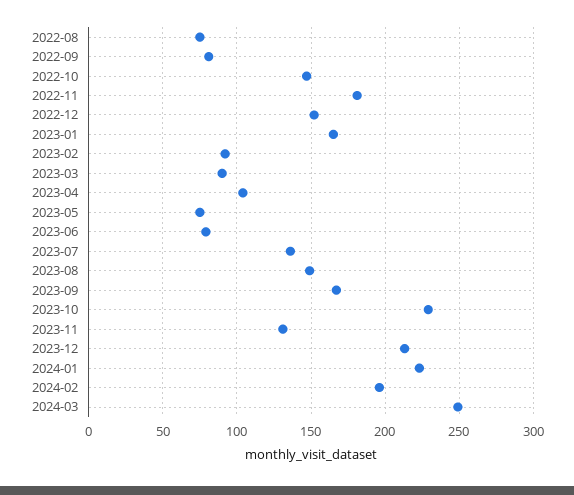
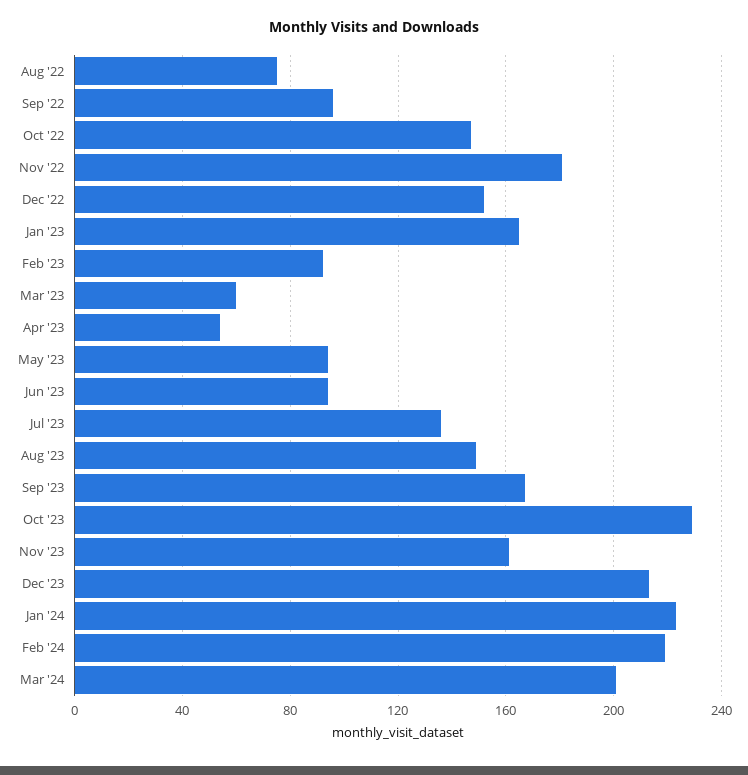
2022-09: 80 -> 95
2023-03: 90 -> 60
2023-04: 105 -> 55
2023-05: 75 -> 95
2023-06: 80 -> 95
2023-11: 130 -> 160
2024-02: 195 -> 220
2024-03: 250 -> 200

